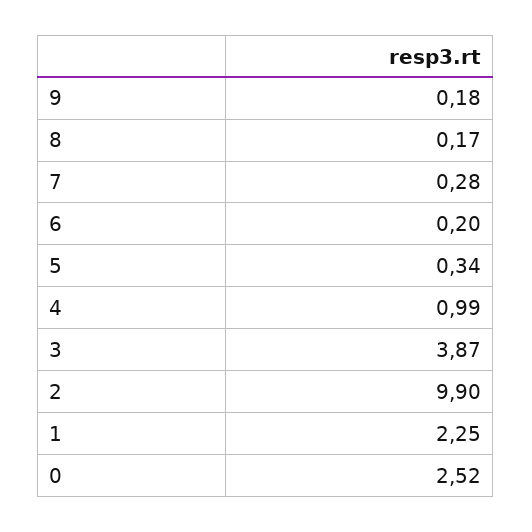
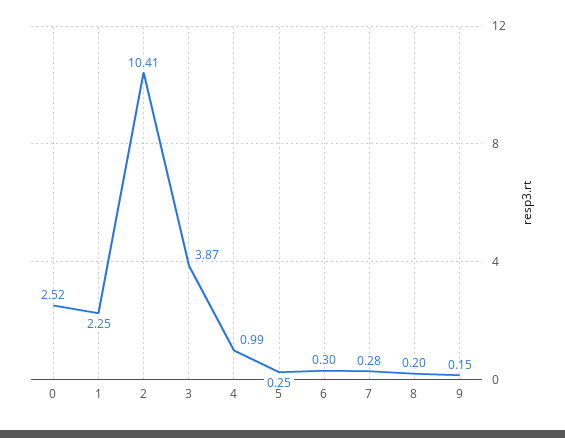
9: 0.18 -> 0.15
8: 0.17 -> 0.2
6: 0.2 -> 0.3
5: 0.34 -> 0.25
2: 9.9 -> 10.41

